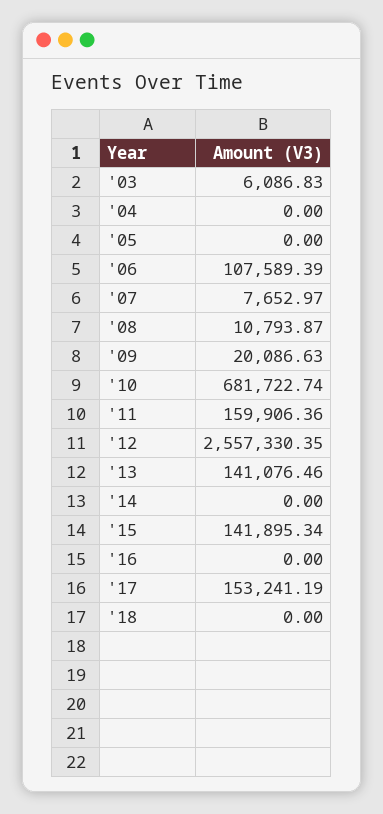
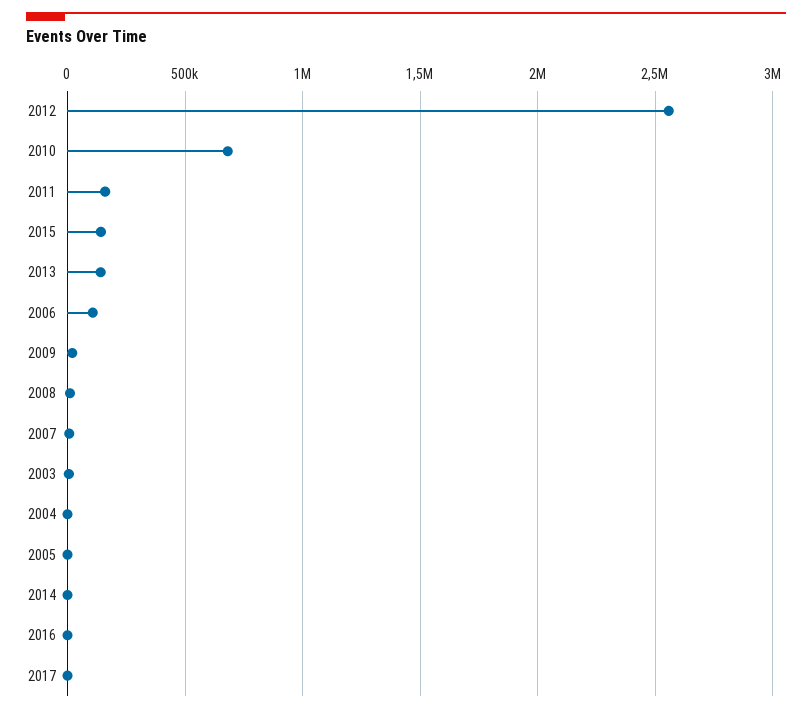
'17: 153241.19 -> 0
'18: 0 -> none

